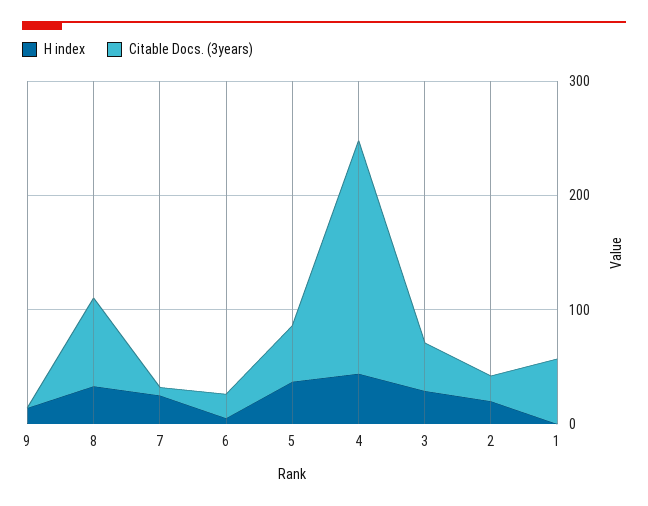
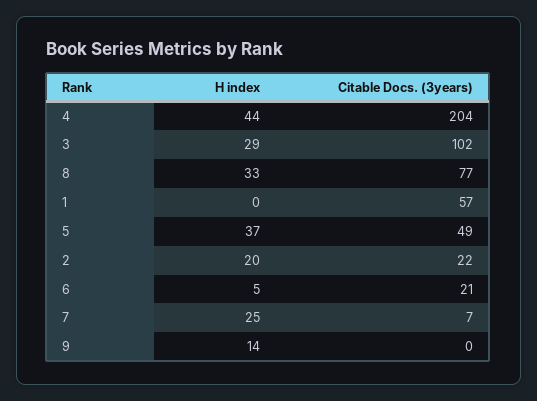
Citable Docs. (3years), 3: 40 -> 102

